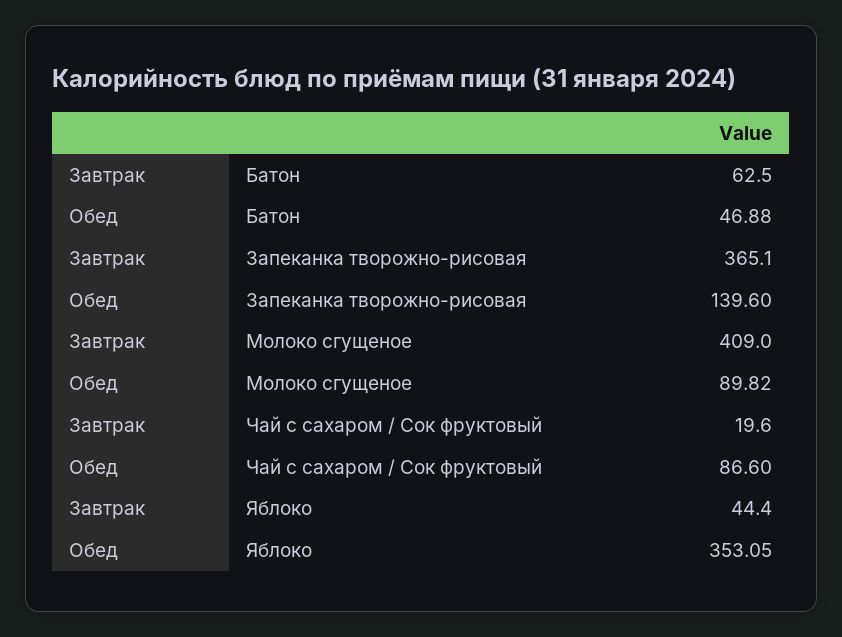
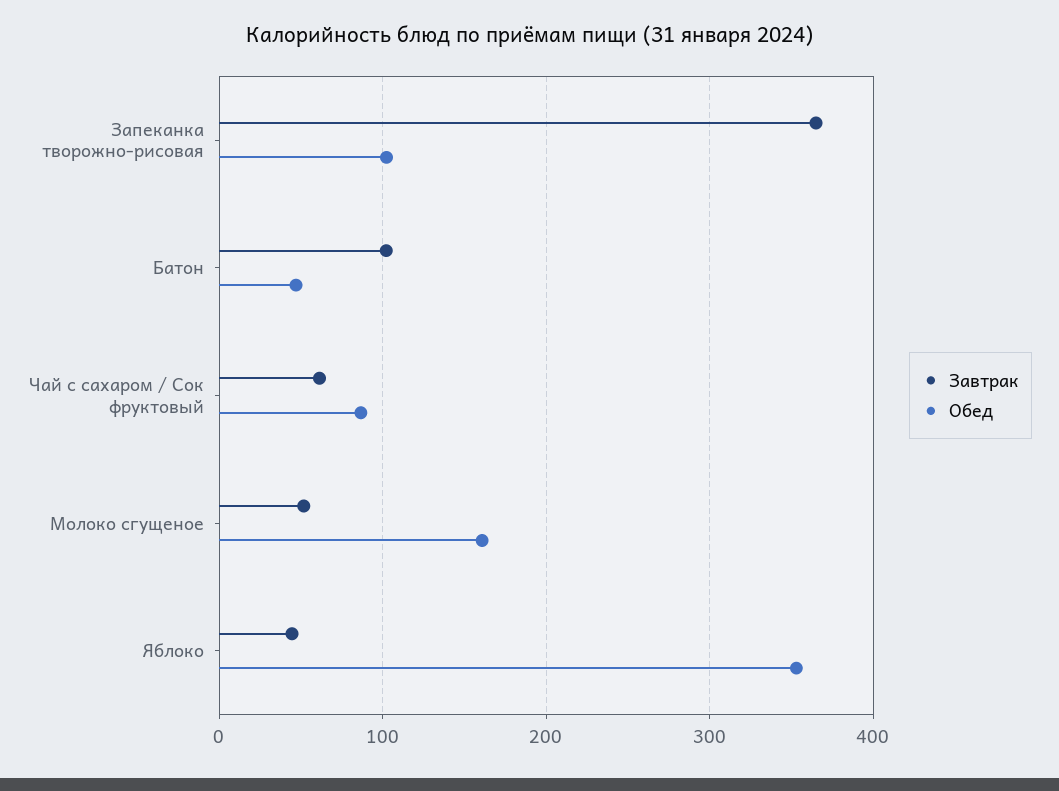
Завтрак, Батон: 62.5 -> 100
Обед, Запеканка творожно-рисовая: 139.6 -> 100
Завтрак, Молоко сгущеное: 409 -> 50
Обед, Молоко сгущеное: 89.82 -> 160
Завтрак, Чай с сахаром / Сок фруктовый: 19.6 -> 60

